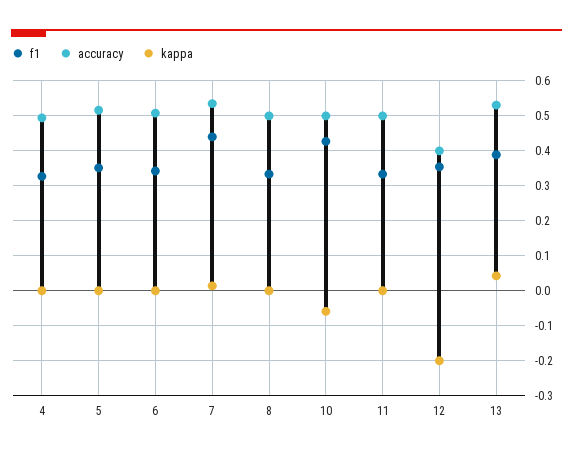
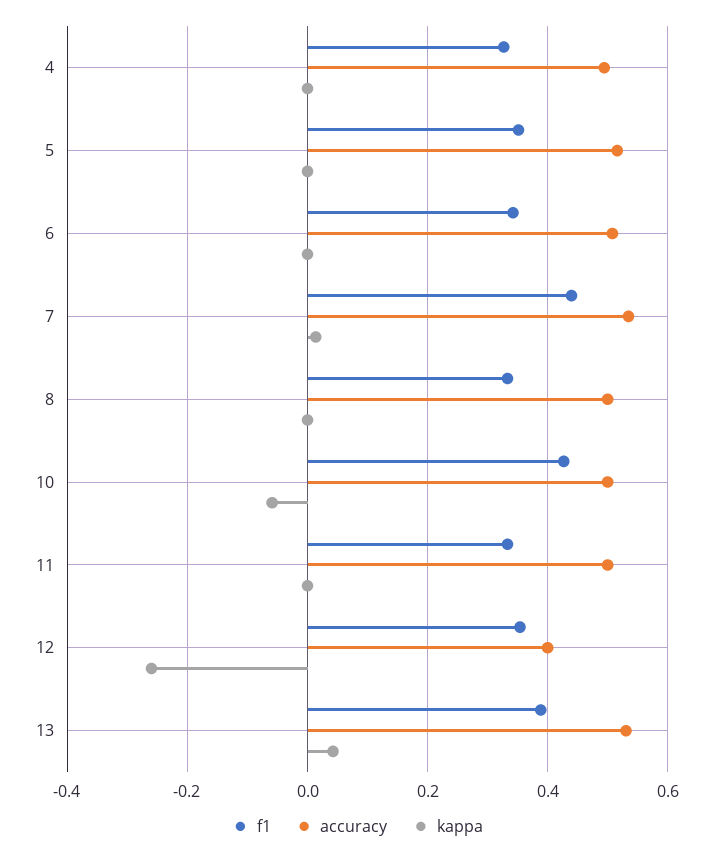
kappa, 12: -0.2 -> -0.26

